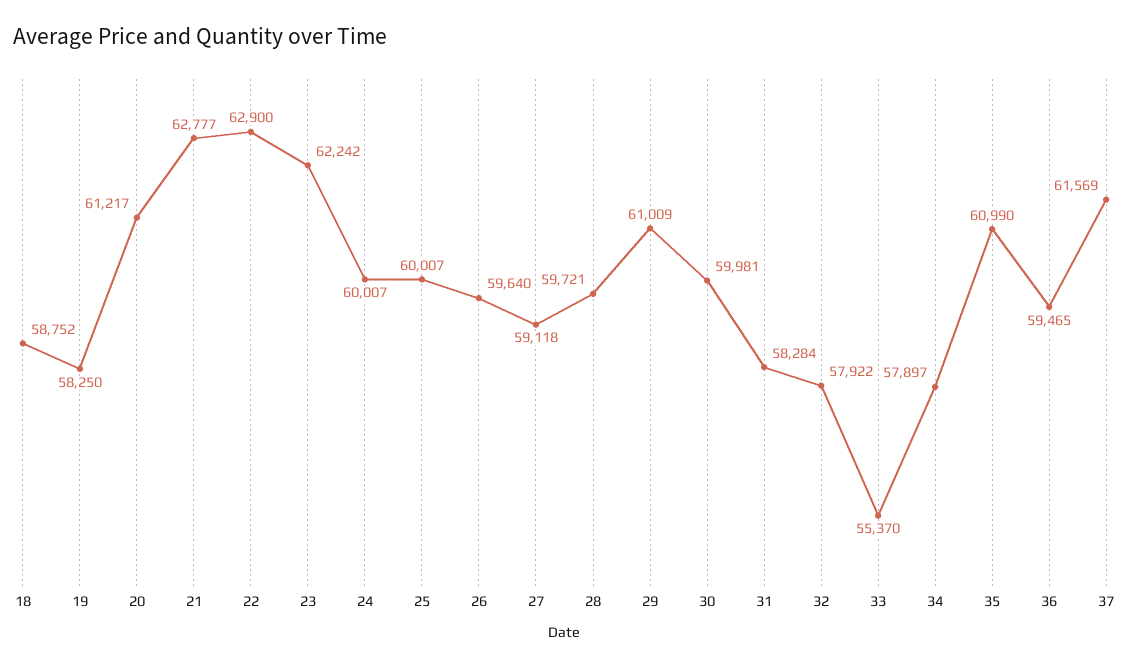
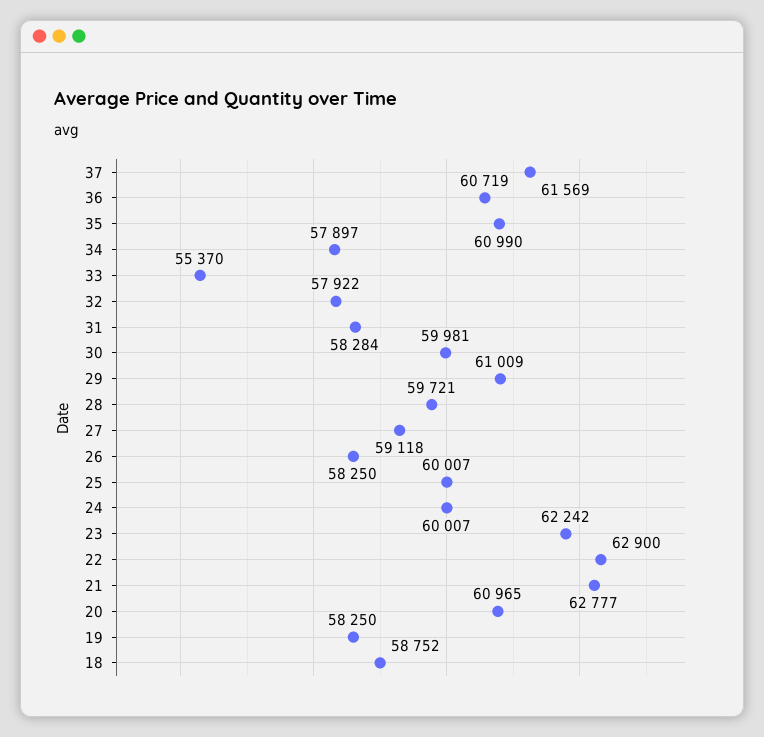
20: 61217 -> 60965
26: 59640 -> 58250
36: 59465 -> 60719

